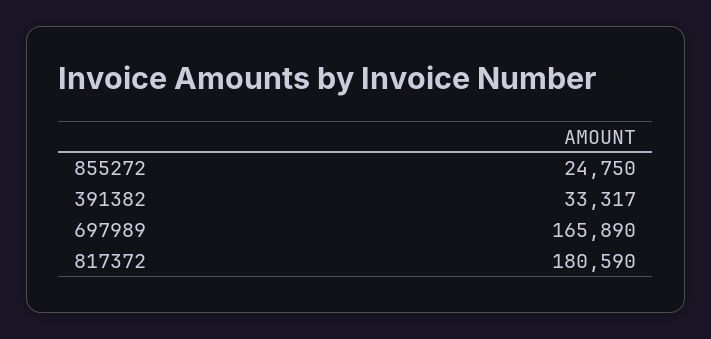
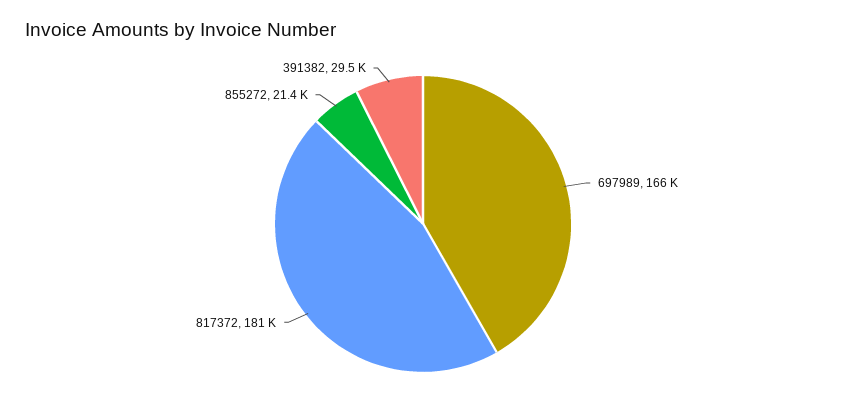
855272: 24750 -> 21400
391382: 33317 -> 29500

